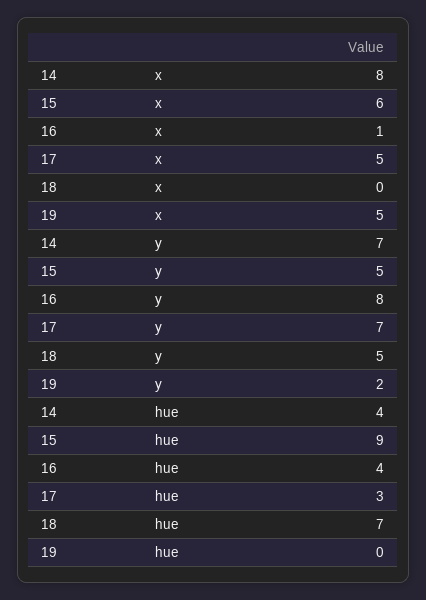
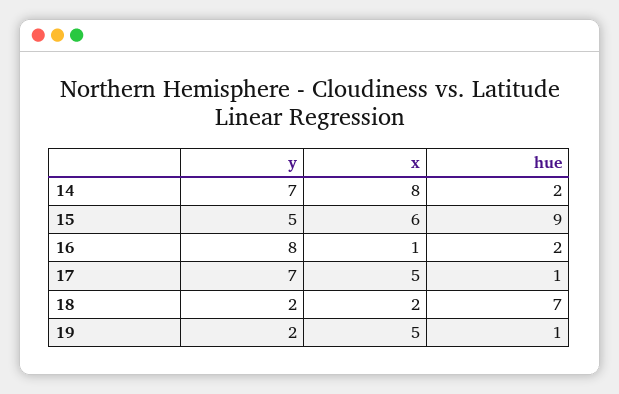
18, x: 0 -> 2
18, y: 5 -> 2
14, hue: 4 -> 2
16, hue: 4 -> 2
17, hue: 3 -> 1
19, hue: 0 -> 1

